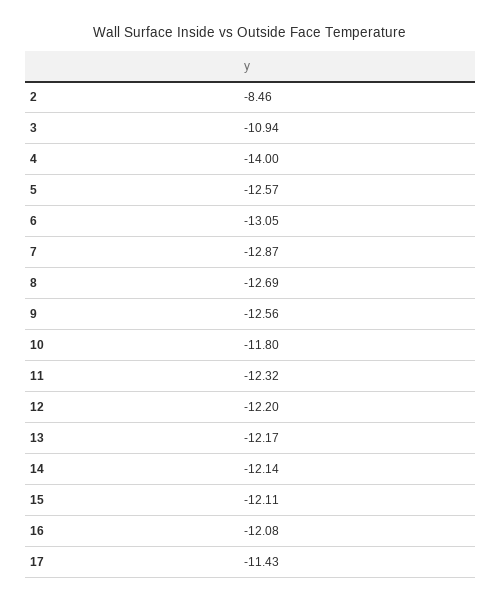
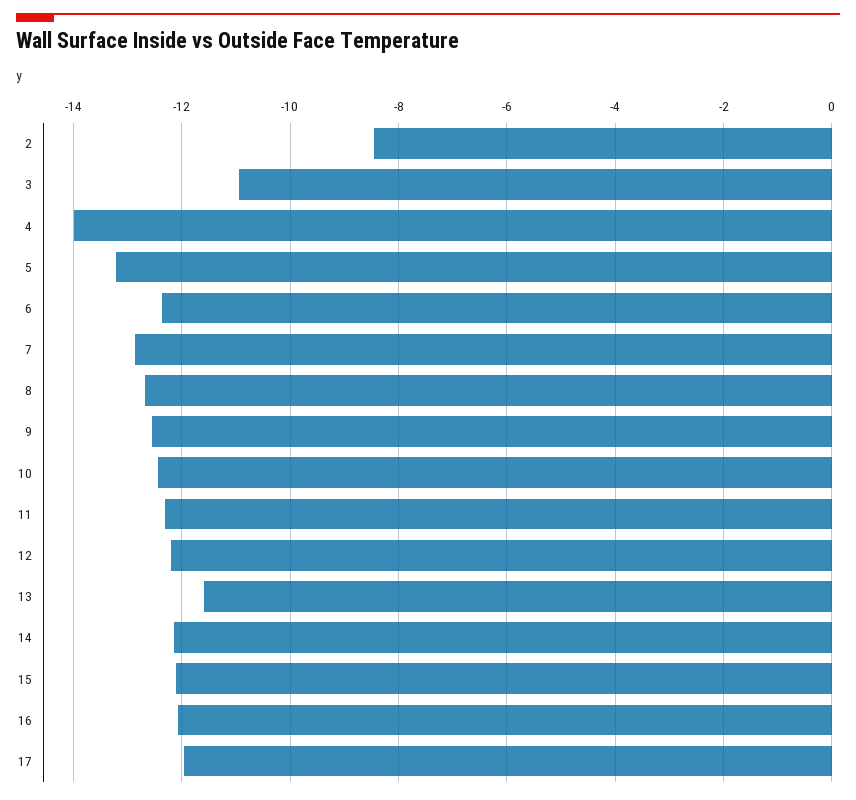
5: -12.57 -> -13.2
6: -13.05 -> -12.4
10: -11.8 -> -12.4
13: -12.17 -> -11.6
17: -11.43 -> -12

